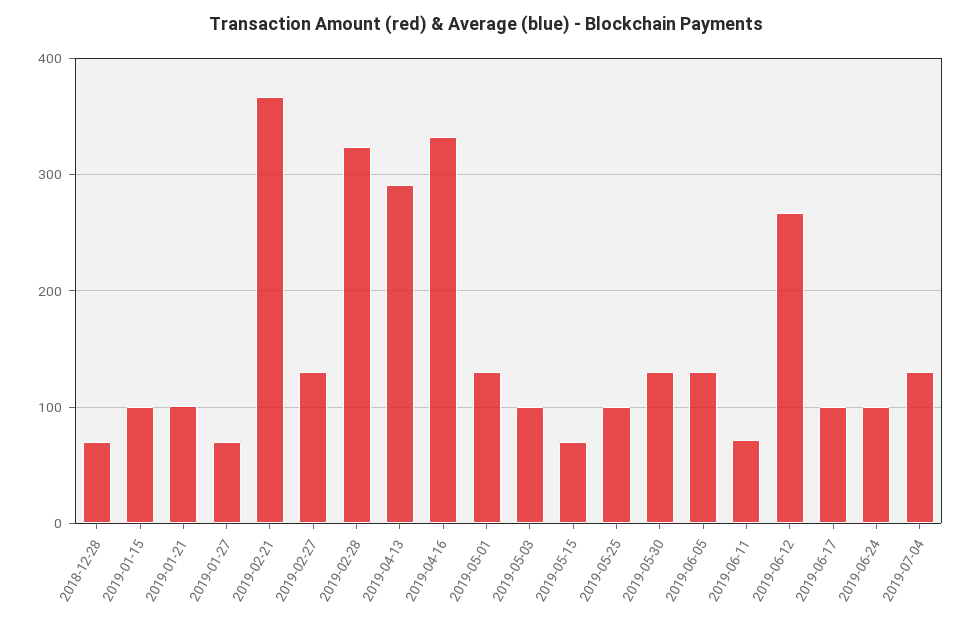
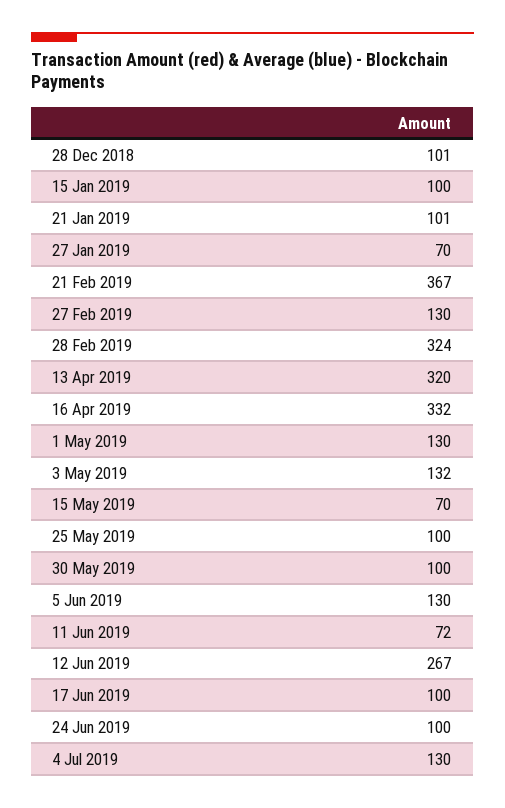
2018-12-28: 70 -> 101
2019-04-13: 290 -> 320
2019-05-03: 100 -> 132
2019-05-30: 130 -> 100

